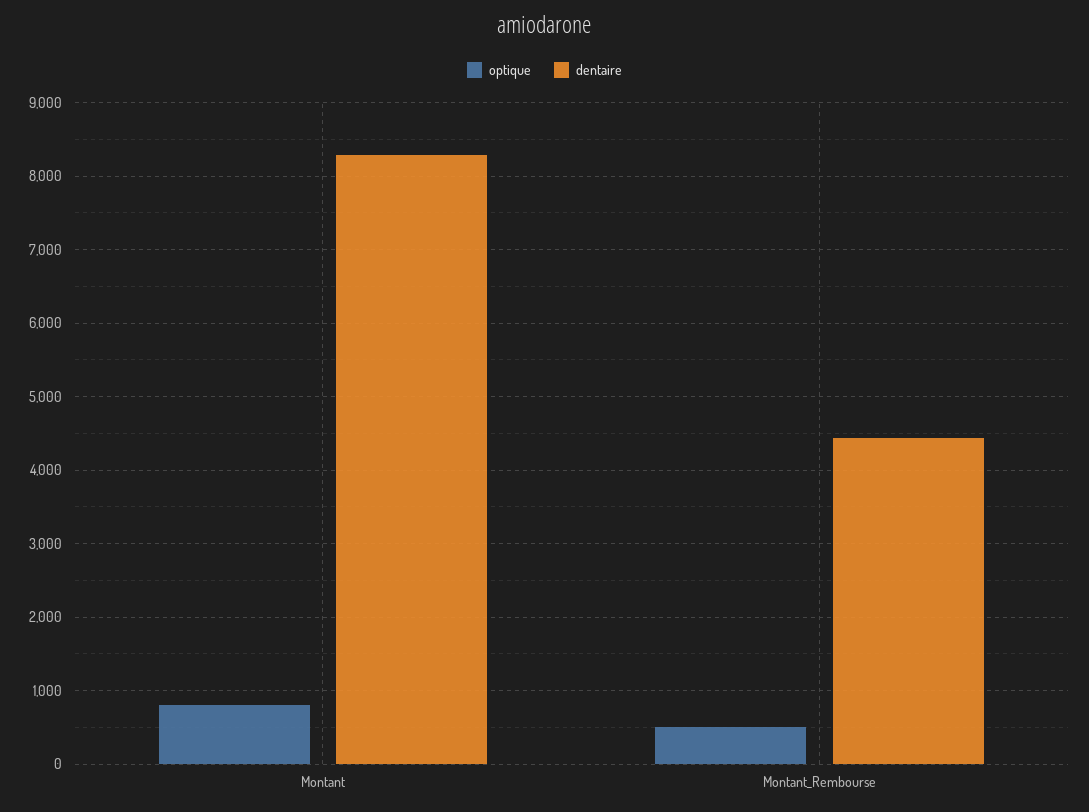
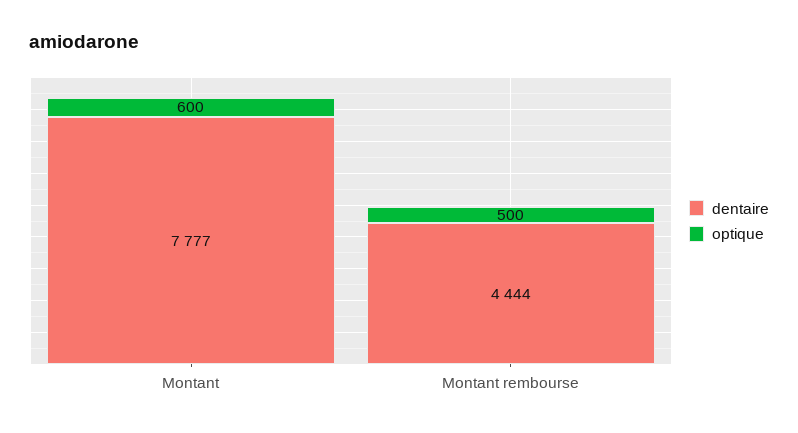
optique, Montant: 800 -> 600
dentaire, Montant: 8300 -> 7777

